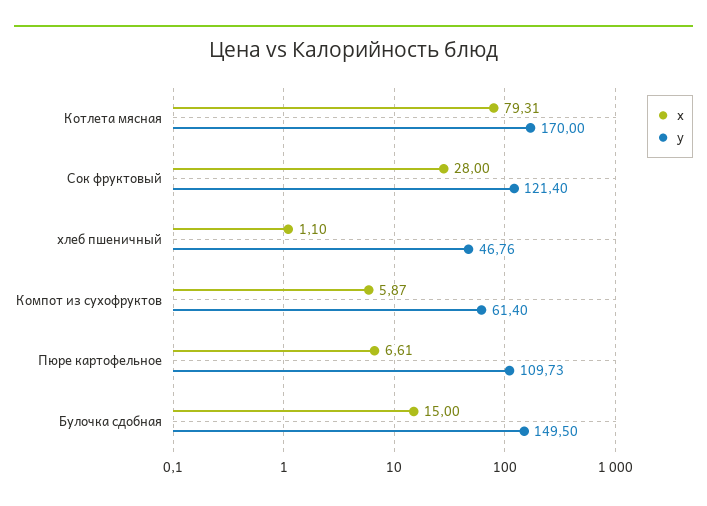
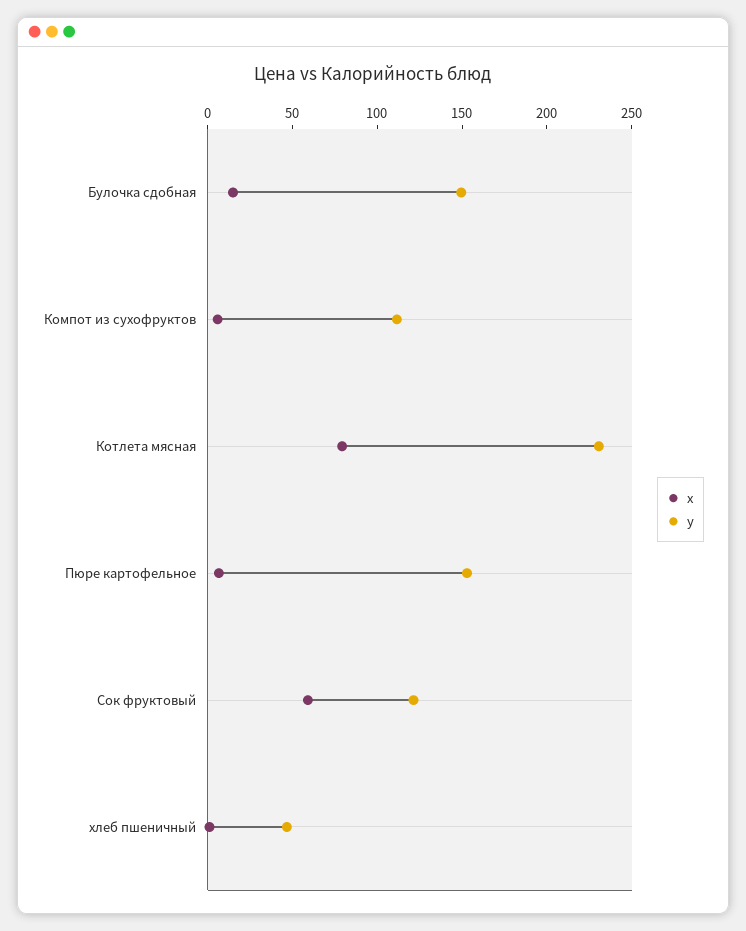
y, Котлета мясная: 170 -> 230
x, Сок фруктовый: 28 -> 60
y, Компот из сухофруктов: 61.4 -> 110
y, Пюре картофельное: 109.73 -> 150

